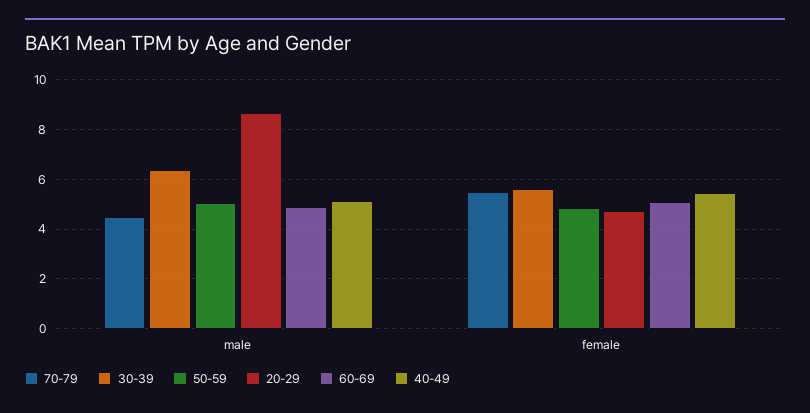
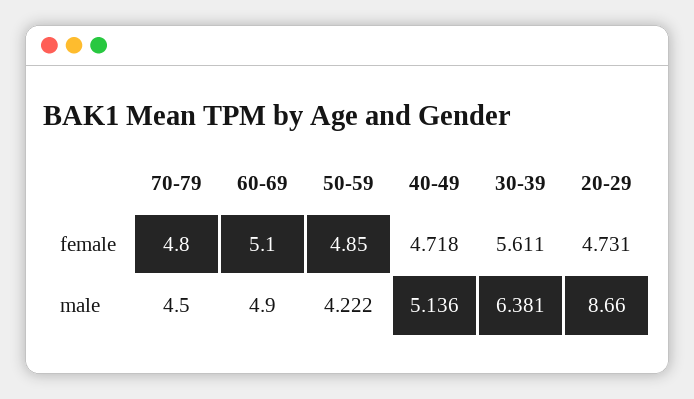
50-59, male: 5 -> 4.222
70-79, female: 5.5 -> 4.8
40-49, female: 5.5 -> 4.718

